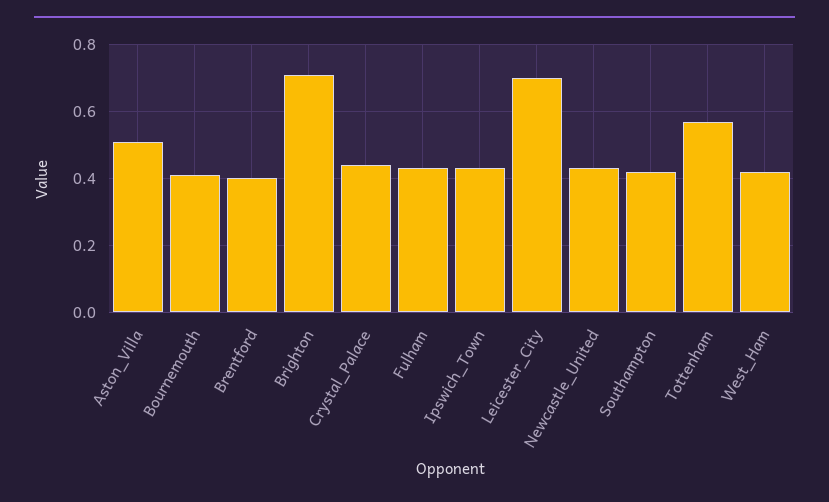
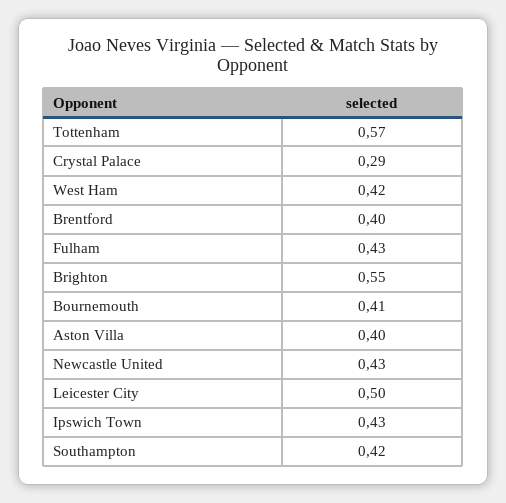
Aston_Villa: 0.5 -> 0.4
Brighton: 0.7 -> 0.55
Crystal_Palace: 0.45 -> 0.29
Leicester_City: 0.7 -> 0.5

